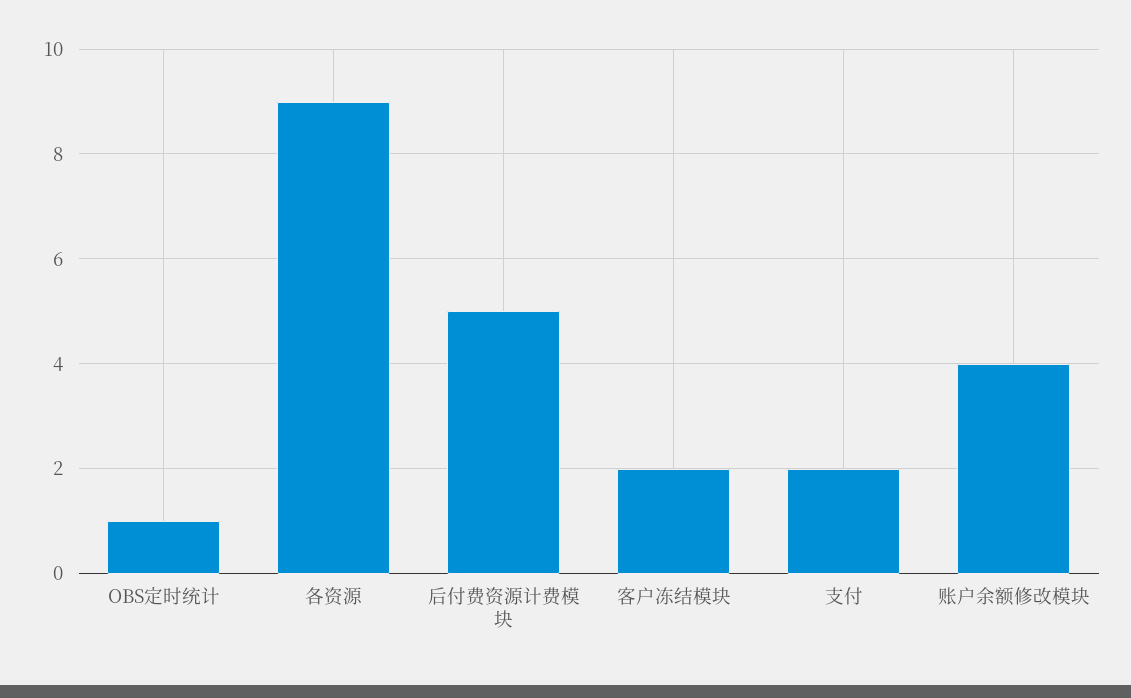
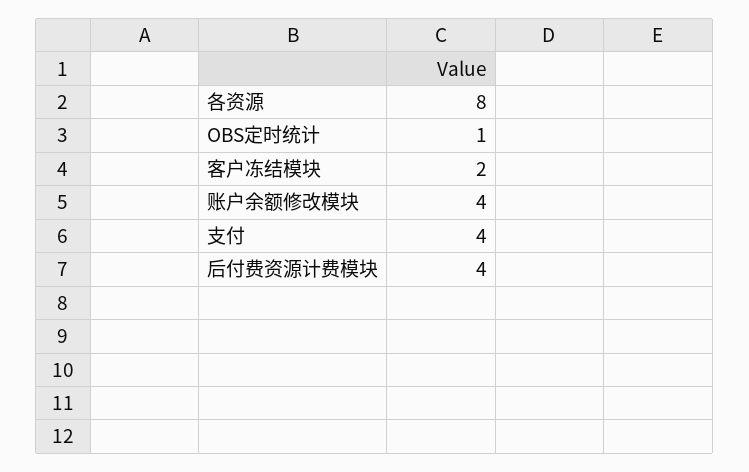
各资源: 9 -> 8
后付费资源计费模块: 5 -> 4
支付: 2 -> 4

